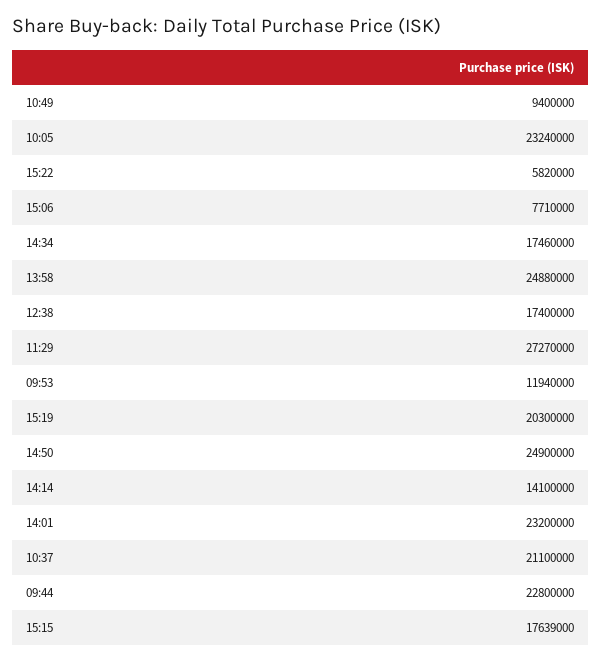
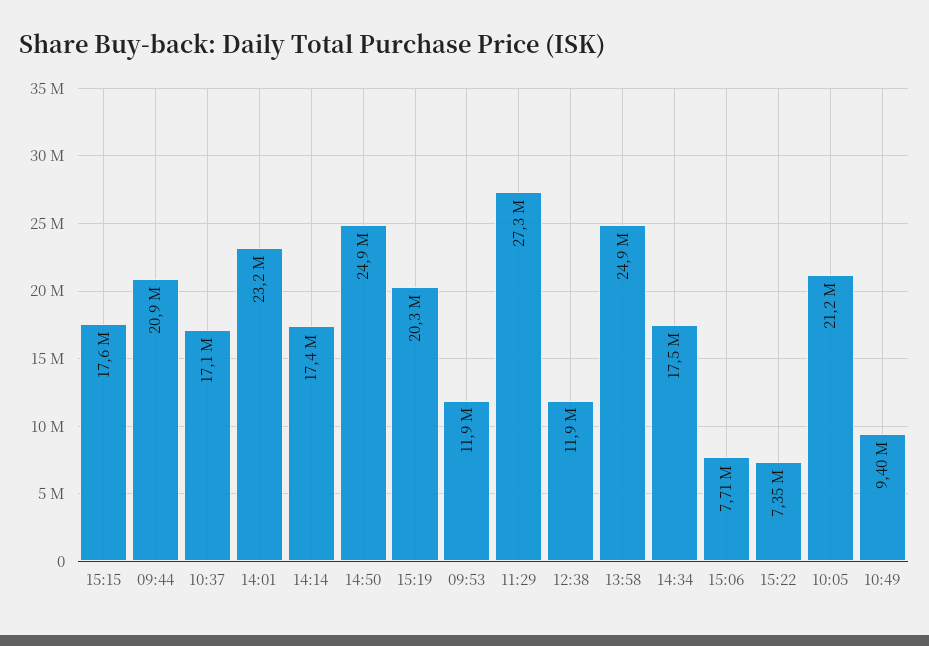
10:05: 23240000 -> 21200000
15:22: 5820000 -> 7350000
12:38: 17400000 -> 11900000
14:14: 14100000 -> 17400000
10:37: 21100000 -> 17100000
09:44: 22800000 -> 20900000

